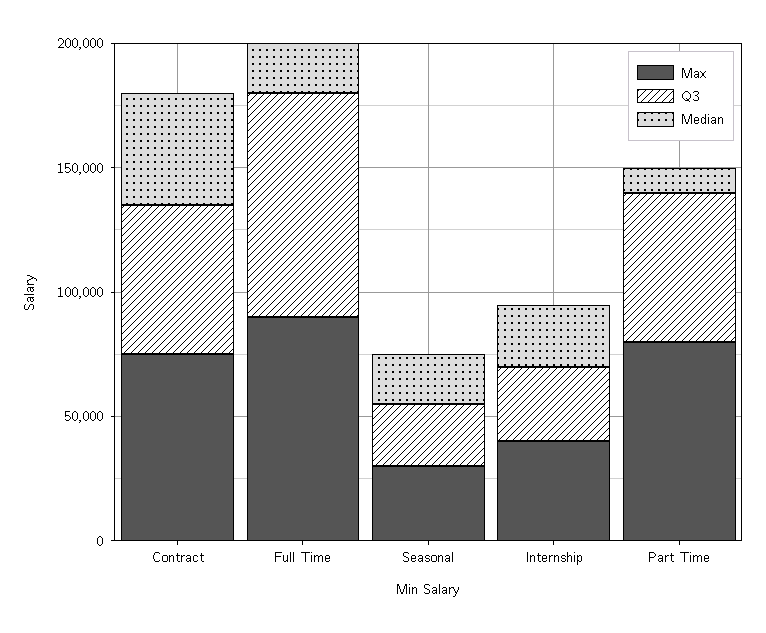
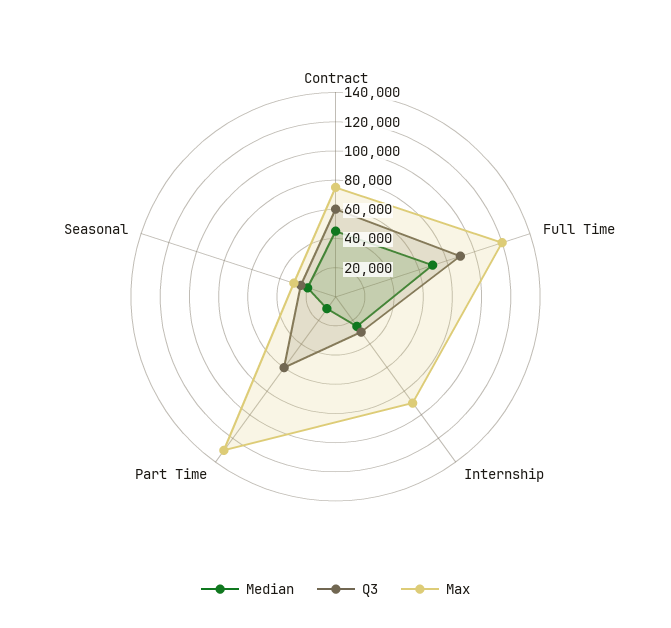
Max, Full Time: 90000 -> 120000
Median, Full Time: 20000 -> 70000
Max, Internship: 40000 -> 90000
Max, Part Time: 80000 -> 130000

